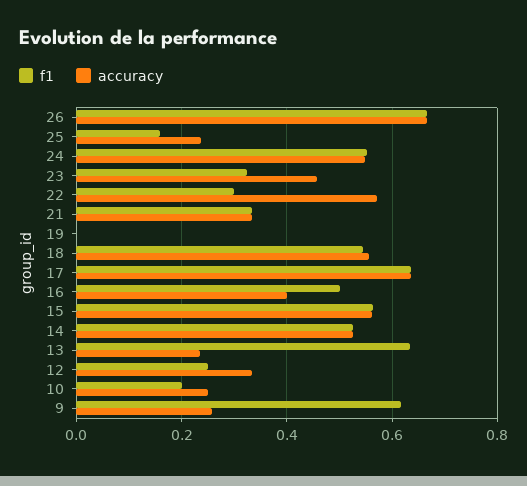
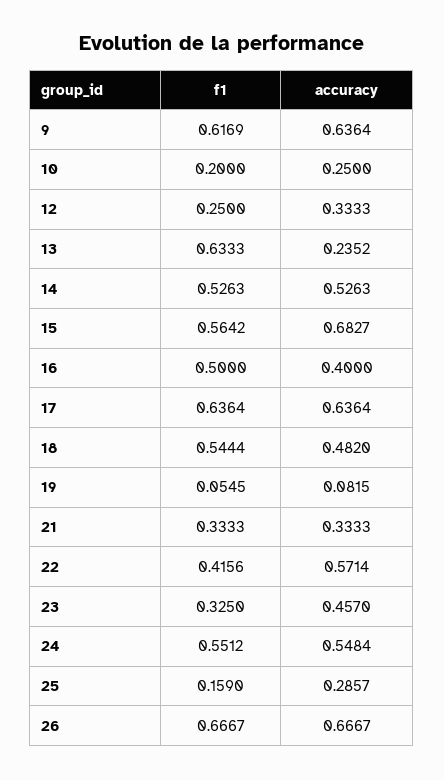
accuracy, 25: 0.24 -> 0.2857
f1, 22: 0.3 -> 0.4156
f1, 19: 0 -> 0.0545
accuracy, 19: 0 -> 0.0815
accuracy, 18: 0.56 -> 0.482
accuracy, 15: 0.56 -> 0.6827
accuracy, 9: 0.26 -> 0.6364

